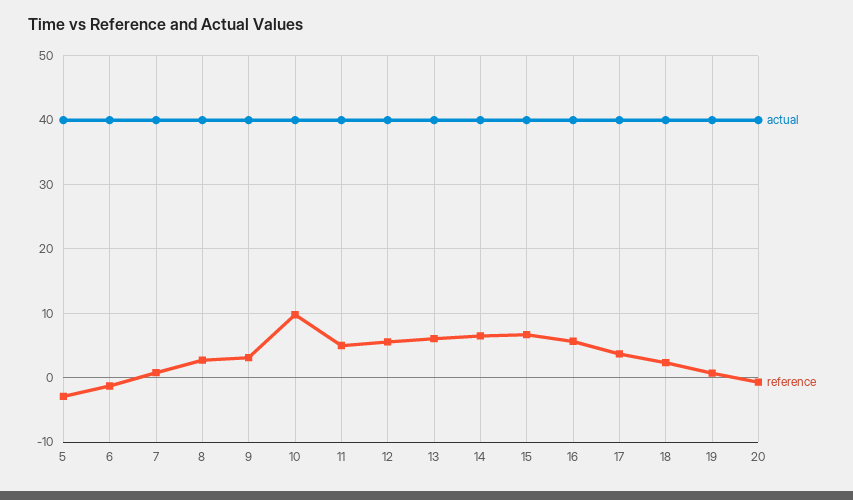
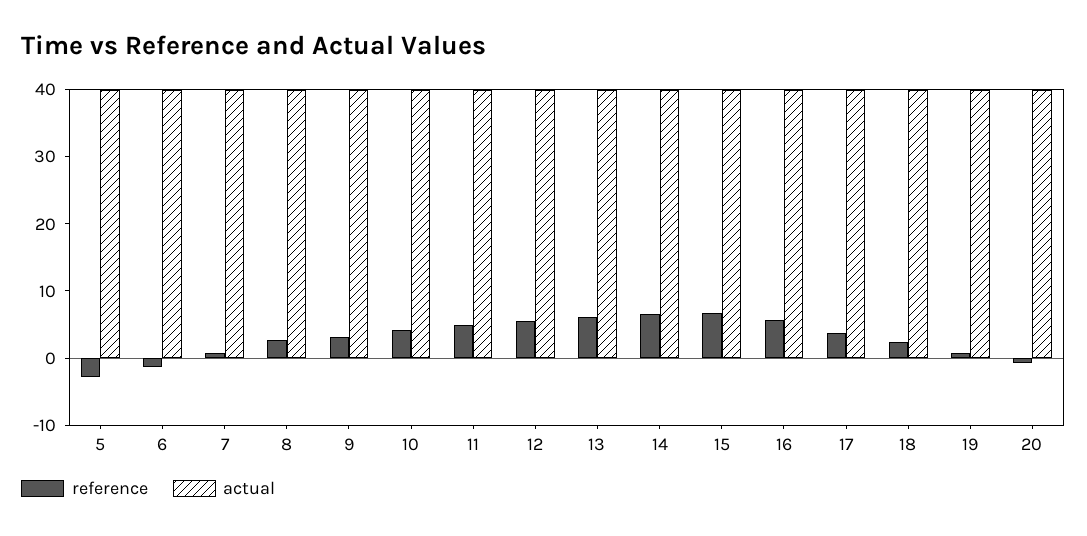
reference, 10: 10 -> 4

